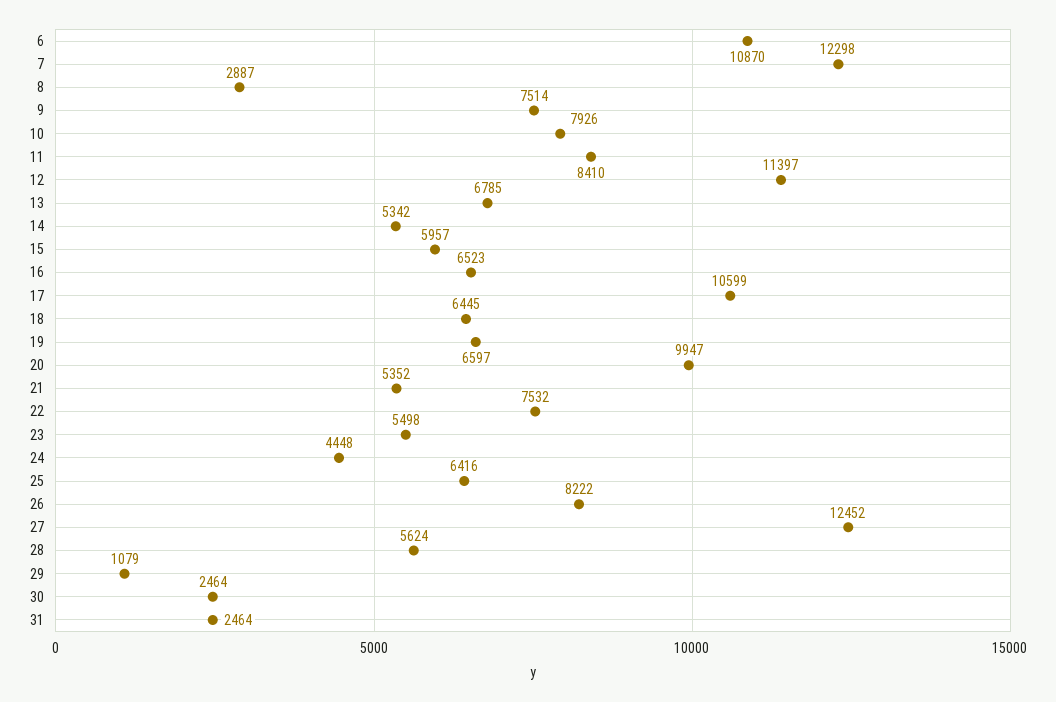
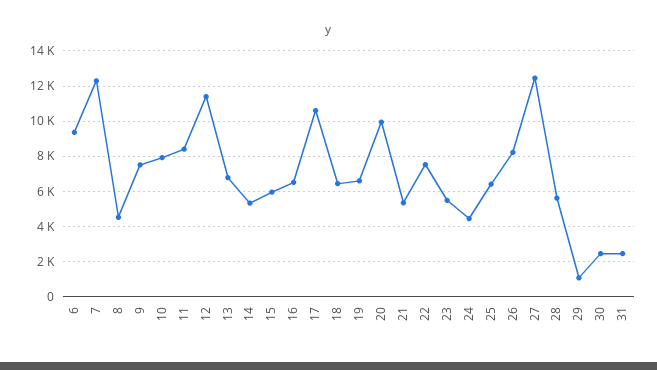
6: 10870 -> 9500
8: 2887 -> 4500

